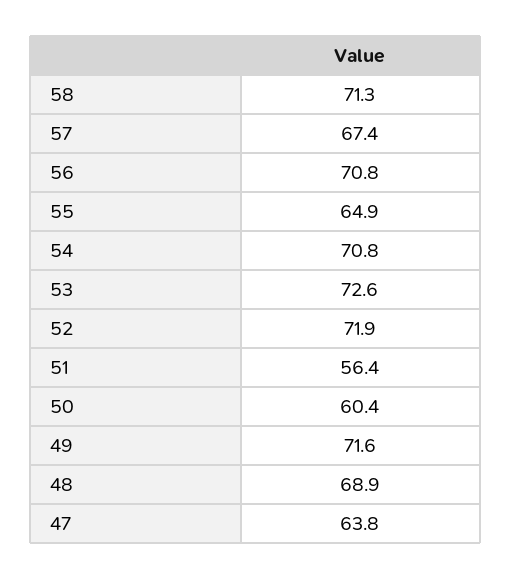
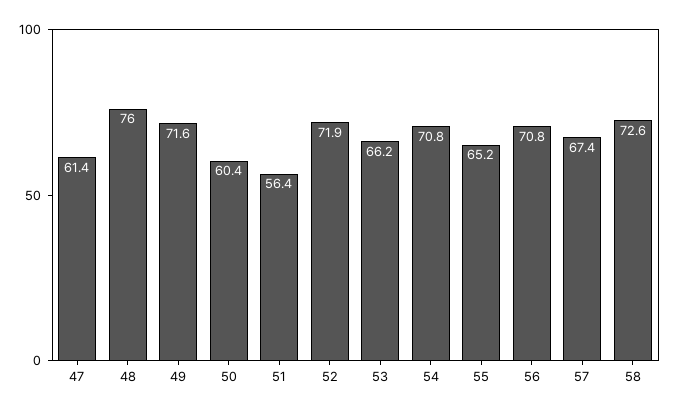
58: 71.3 -> 72.6
55: 64.9 -> 65.2
53: 72.6 -> 66.2
48: 68.9 -> 76
47: 63.8 -> 61.4

